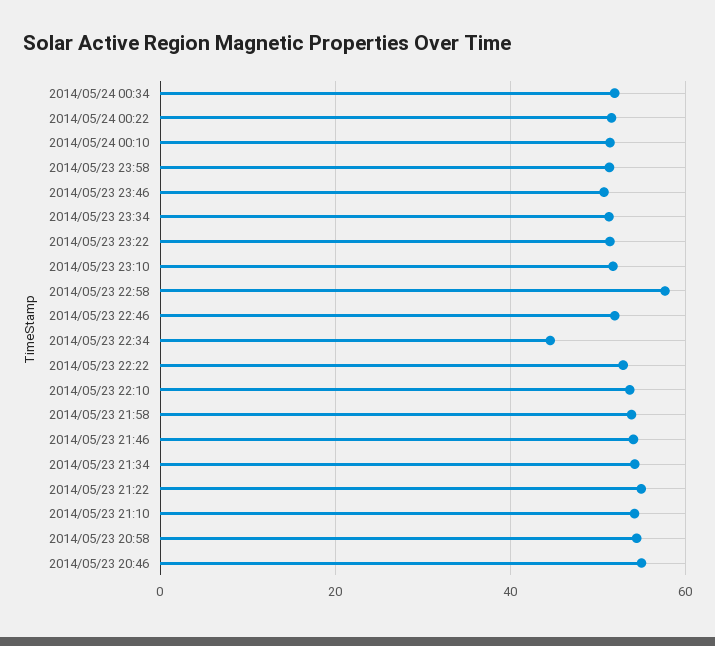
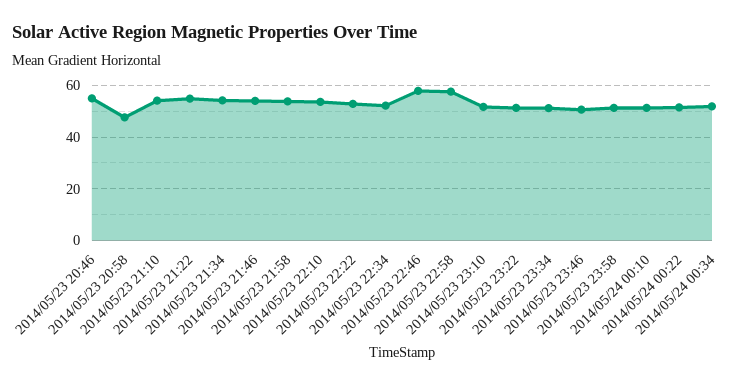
2014/05/23 22:46: 52 -> 57.5
2014/05/23 22:34: 44 -> 52.5
2014/05/23 20:58: 54 -> 47.5

